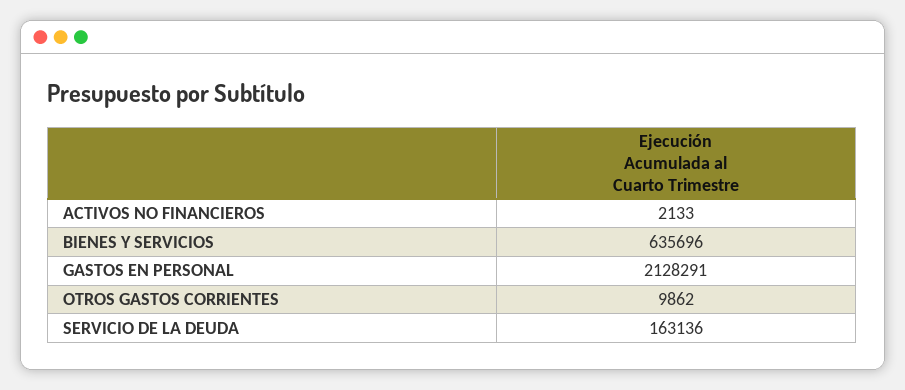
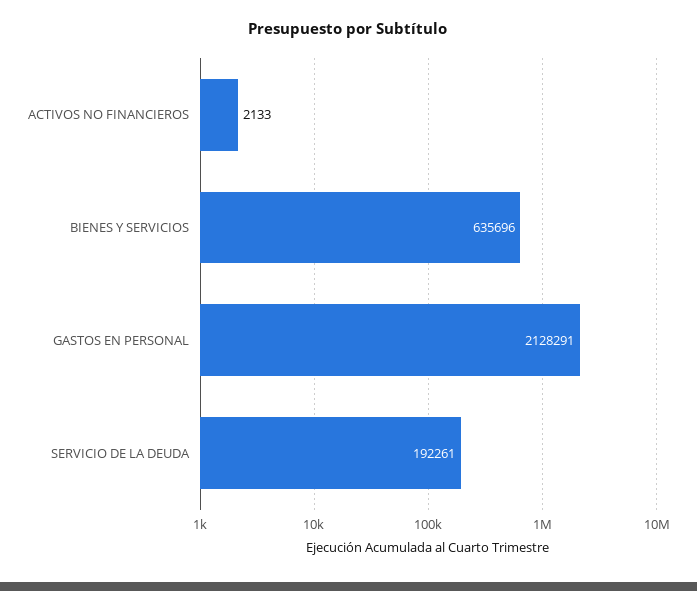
OTROS GASTOS CORRIENTES: 9862 -> none
SERVICIO DE LA DEUDA: 163136 -> 192261

